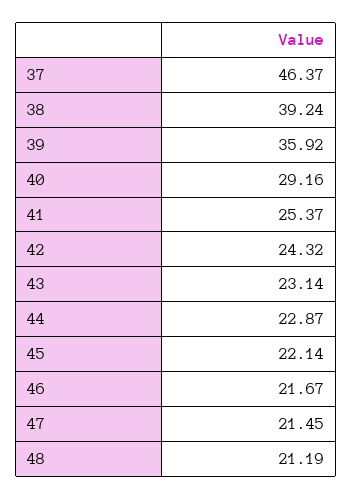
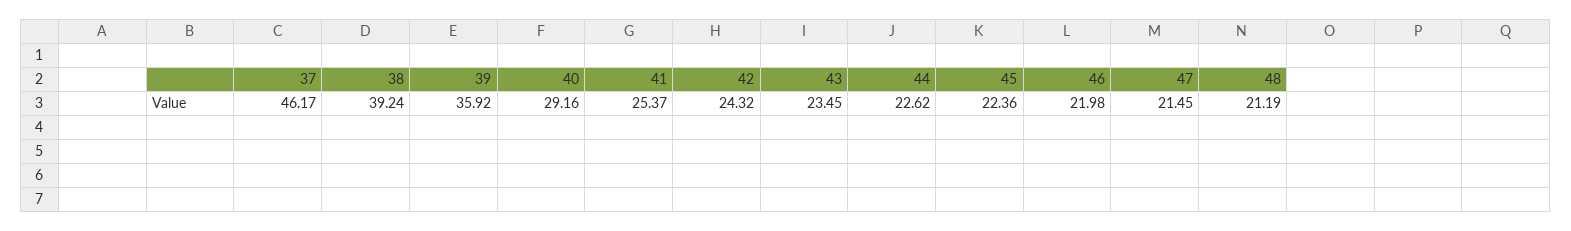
37: 46.37 -> 46.17
43: 23.14 -> 23.45
44: 22.87 -> 22.62
45: 22.14 -> 22.36
46: 21.67 -> 21.98

